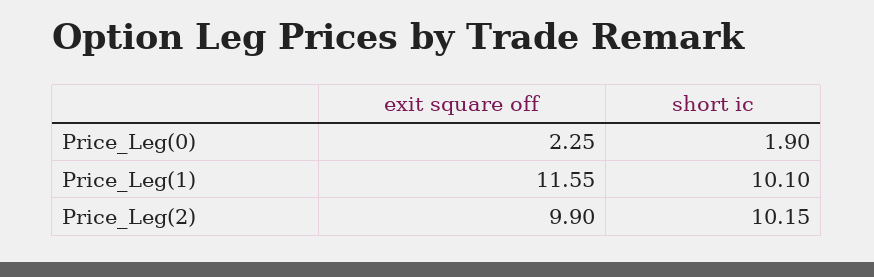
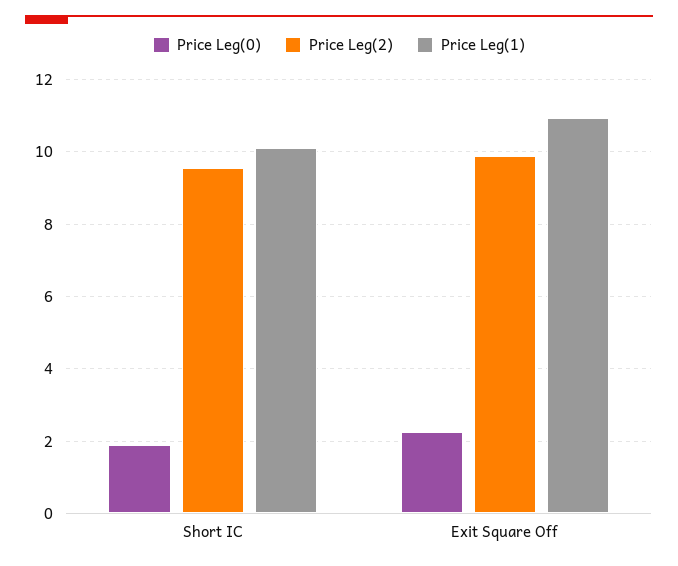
Price_Leg(1), exit square off: 11.55 -> 11
Price_Leg(2), short ic: 10.15 -> 9.6

